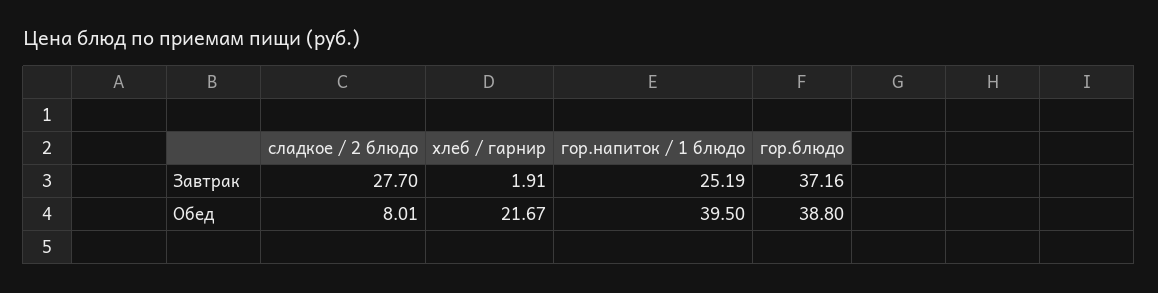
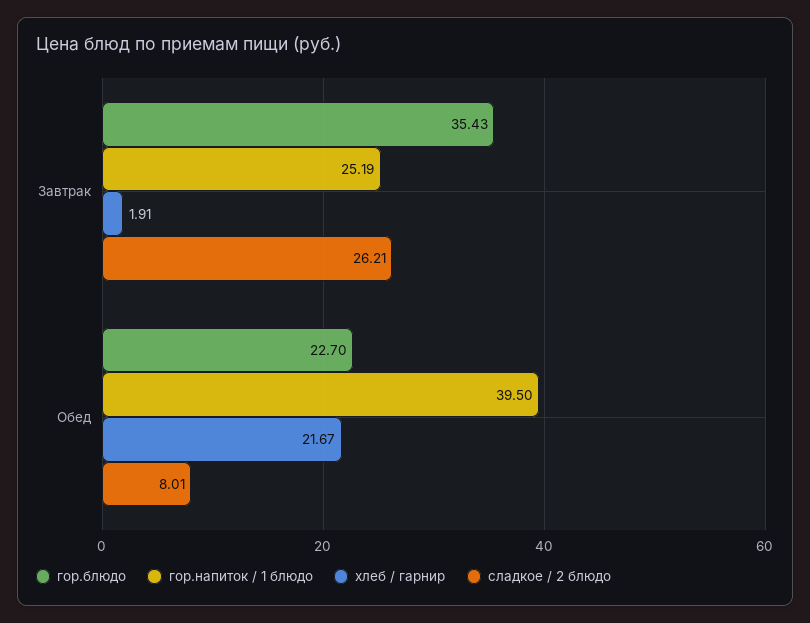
сладкое / 2 блюдо, Завтрак: 27.7 -> 26.21
гор.блюдо, Завтрак: 37.16 -> 35.43
гор.блюдо, Обед: 38.8 -> 22.7

